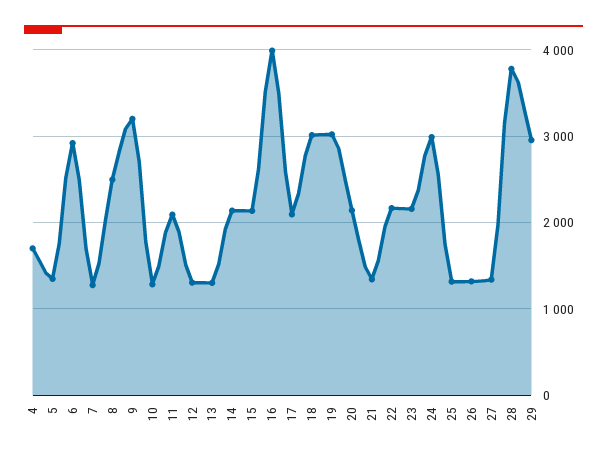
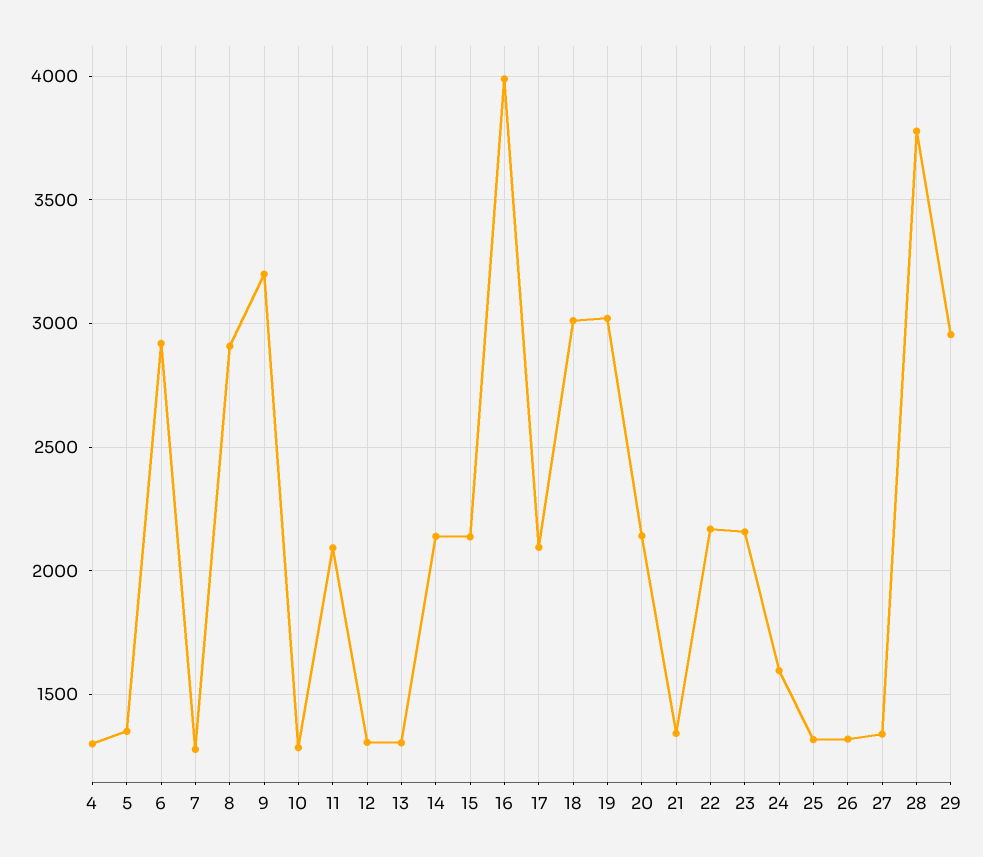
4: 1700 -> 1300
8: 2500 -> 2900
24: 3000 -> 1600

